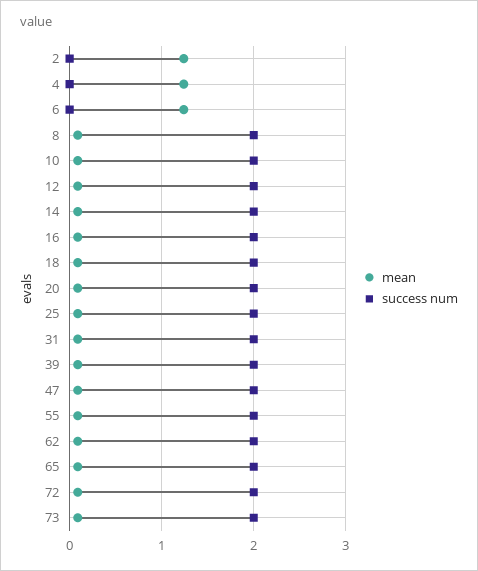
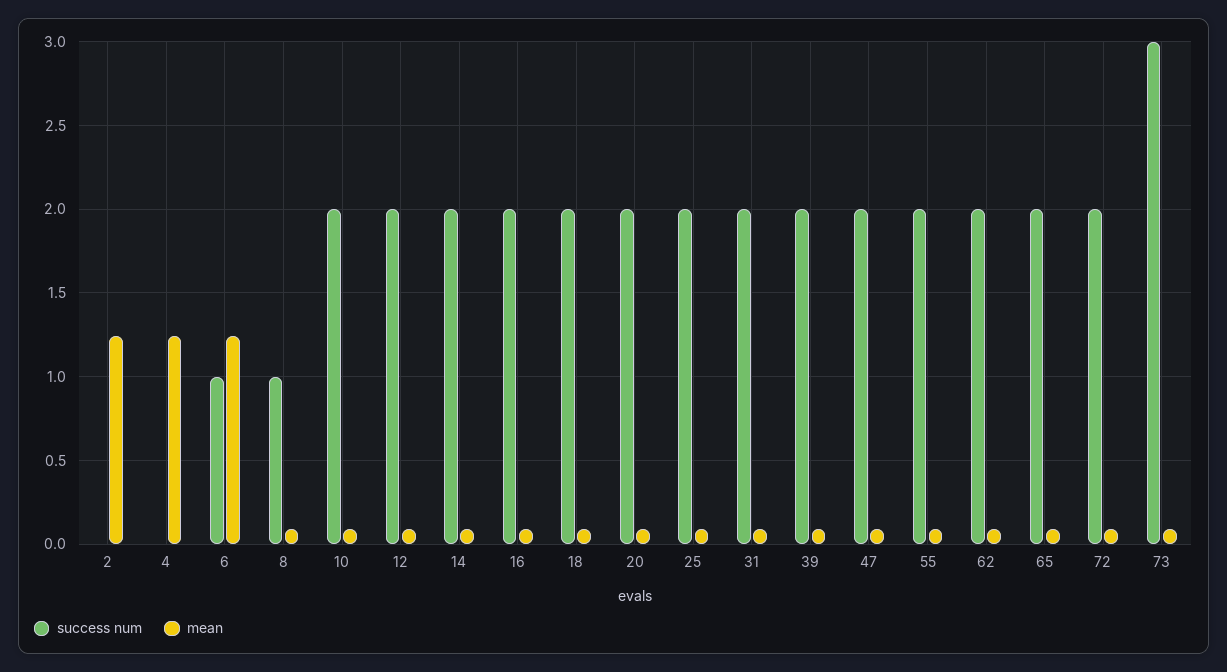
success num, 6: 0 -> 1
success num, 8: 2 -> 1
success num, 73: 2 -> 3

